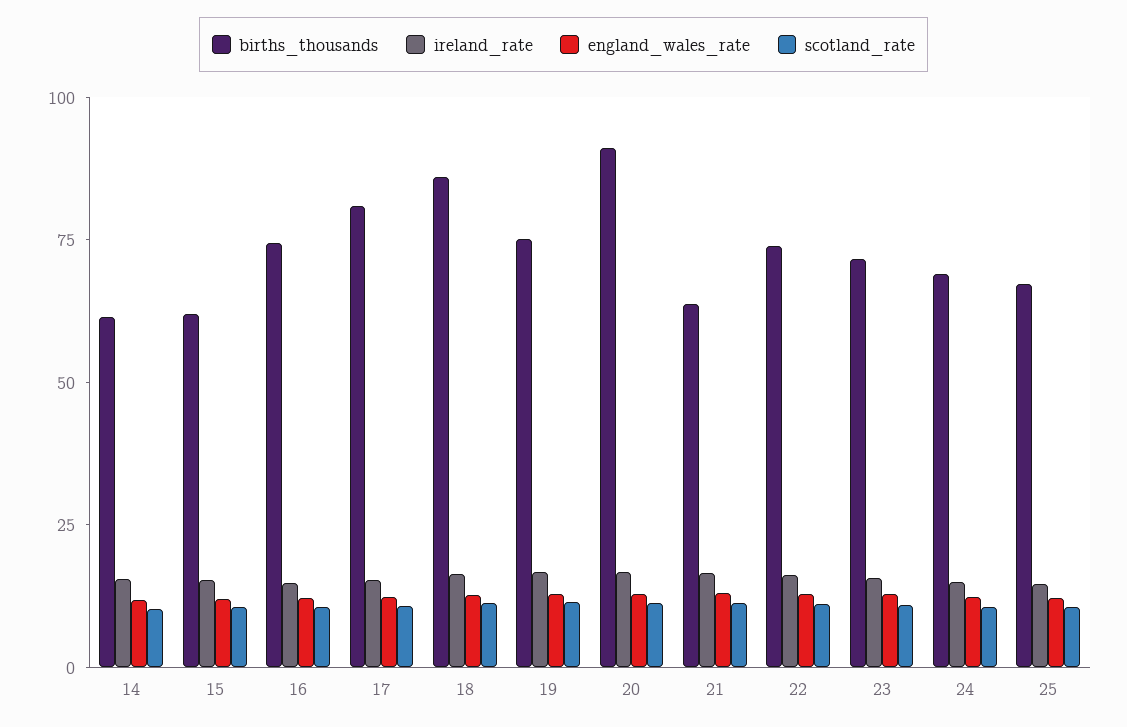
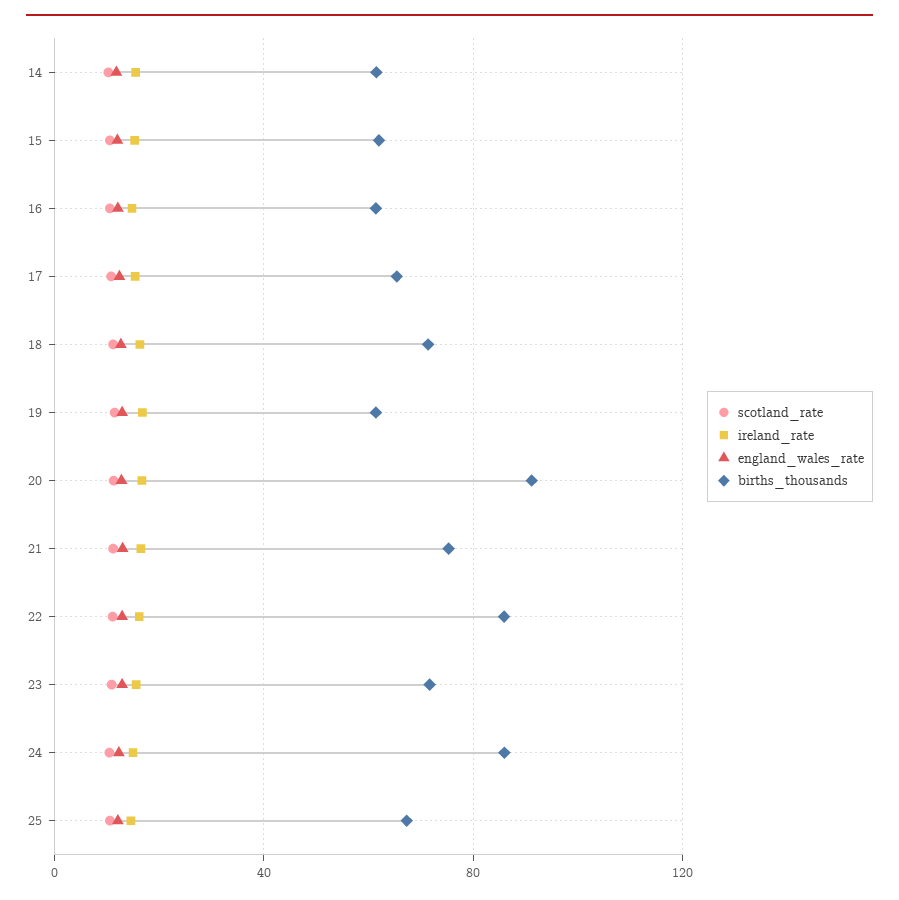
births_thousands, 16: 75 -> 60
births_thousands, 17: 80 -> 65
births_thousands, 18: 85 -> 70
births_thousands, 19: 75 -> 60
births_thousands, 21: 65 -> 75
births_thousands, 22: 75 -> 85
births_thousands, 24: 70 -> 85

